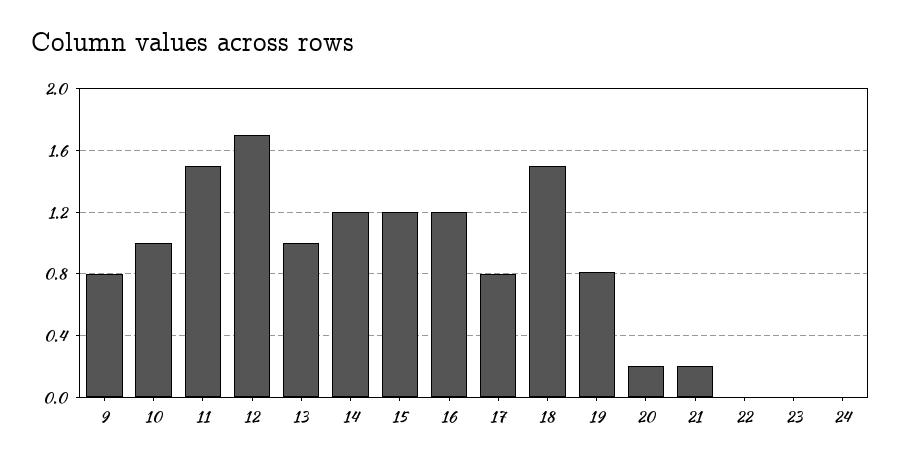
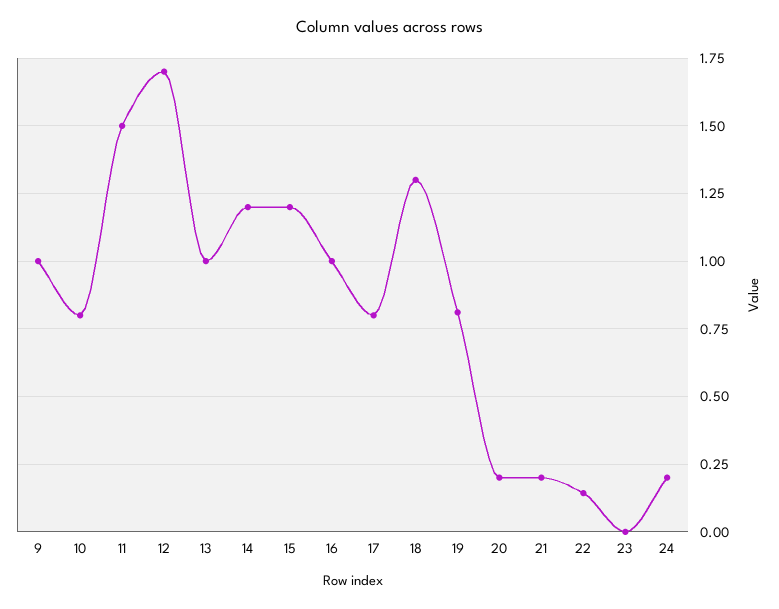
9: 0.8 -> 1
10: 1 -> 0.8
16: 1.2 -> 1
18: 1.5 -> 1.3
22: 0 -> 0.15
24: 0 -> 0.2

